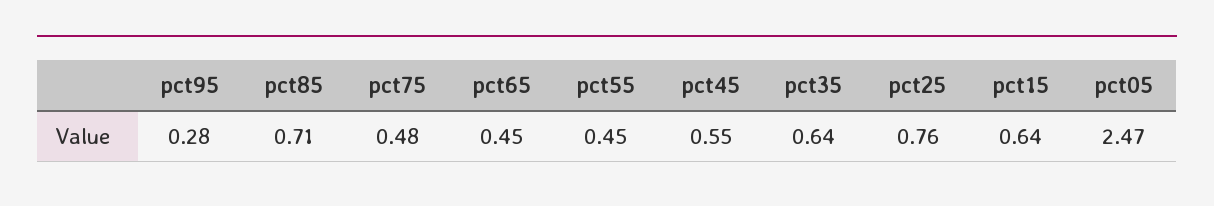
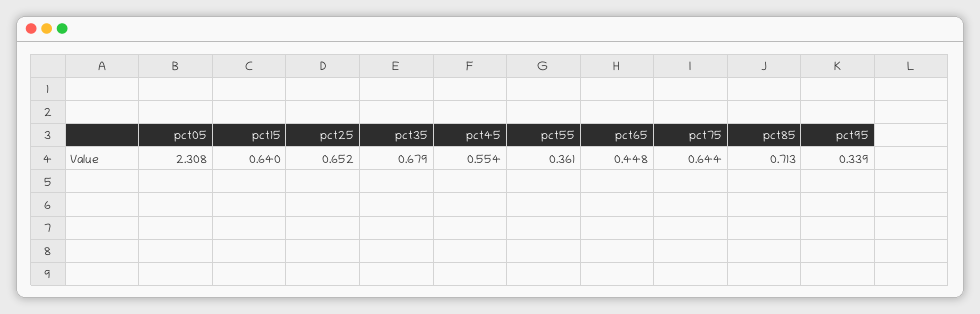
pct95: 0.28 -> 0.339
pct75: 0.48 -> 0.644
pct55: 0.45 -> 0.361
pct35: 0.64 -> 0.679
pct25: 0.76 -> 0.652
pct05: 2.47 -> 2.308

